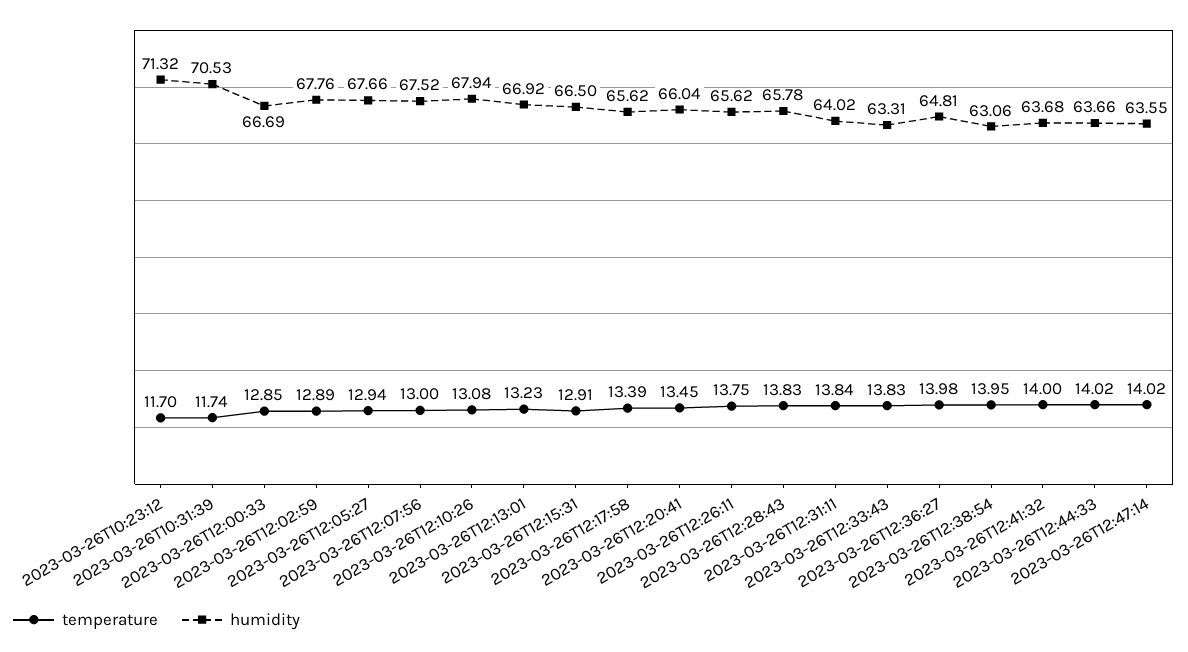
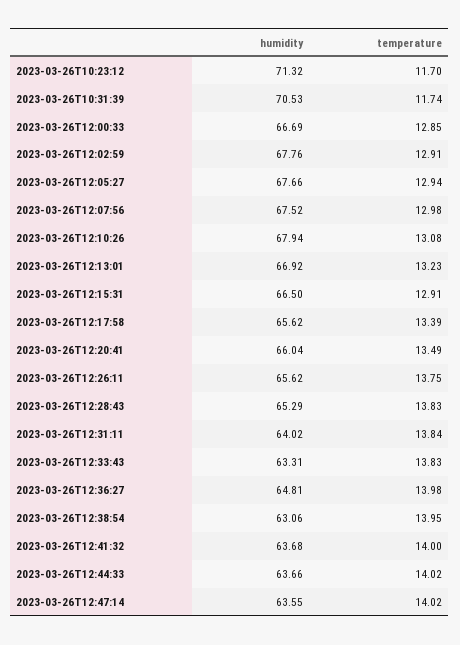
temperature, 2023-03-26T12:02:59: 12.89 -> 12.91
temperature, 2023-03-26T12:07:56: 13 -> 12.98
temperature, 2023-03-26T12:20:41: 13.45 -> 13.49
humidity, 2023-03-26T12:28:43: 65.78 -> 65.29

